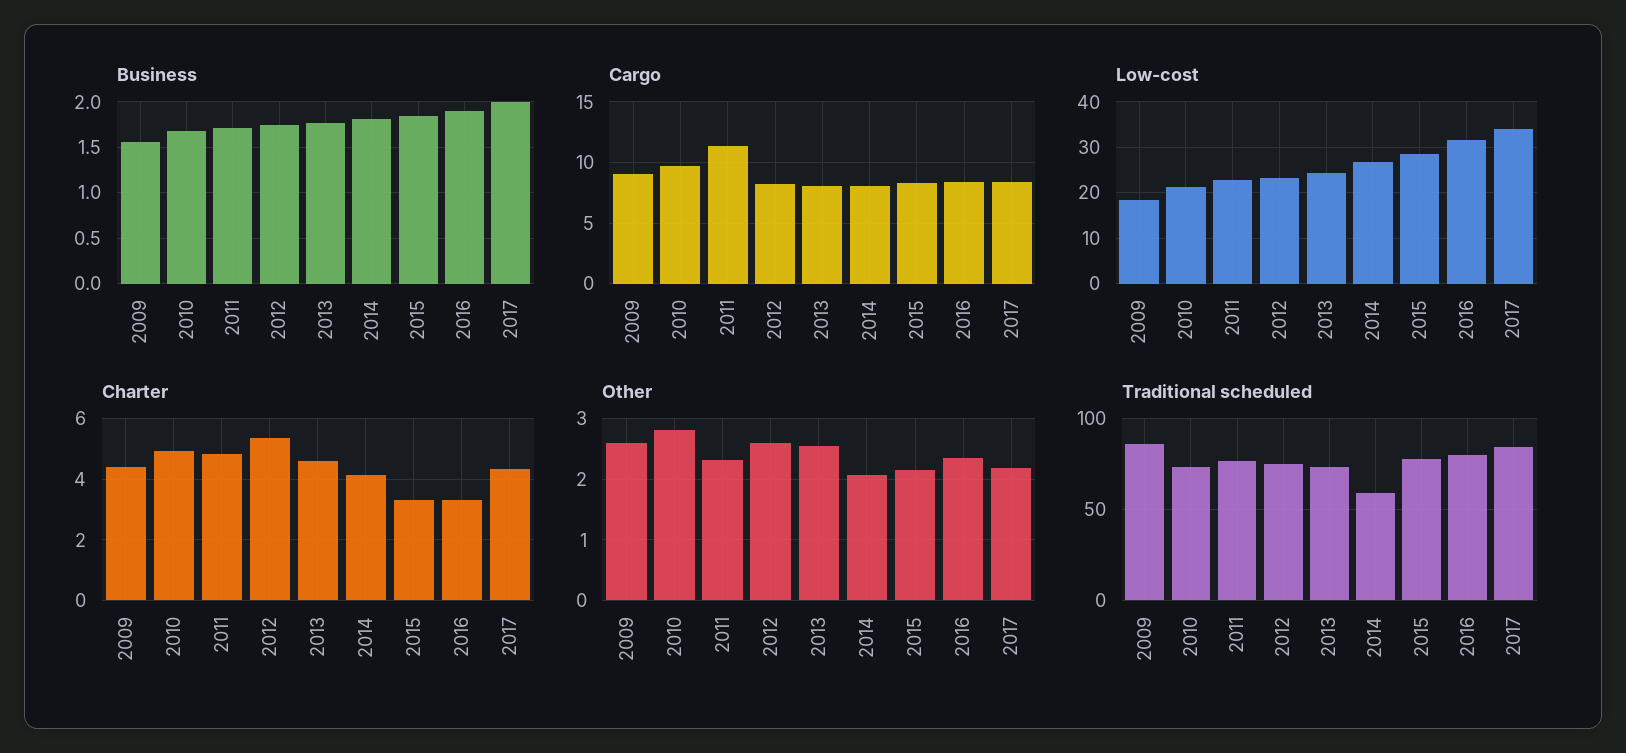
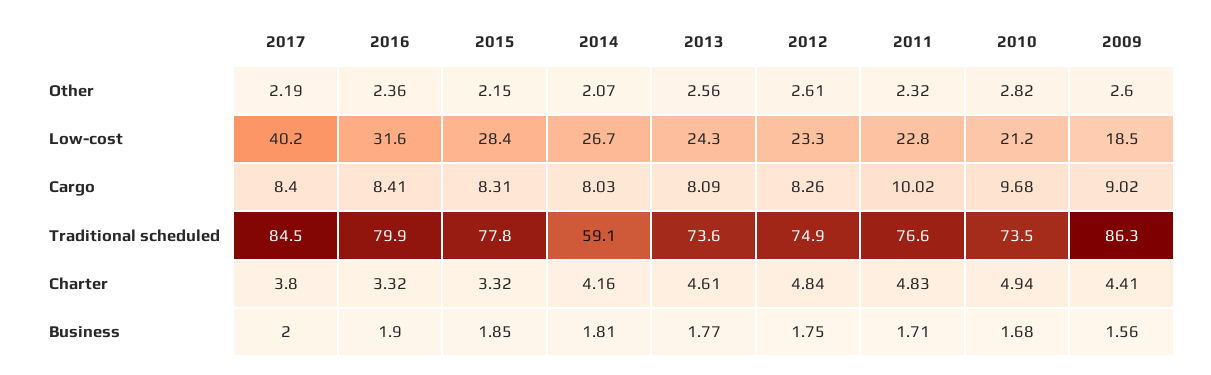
Cargo, 2011: 11.5 -> 10.02
Low-cost, 2017: 34 -> 40.2
Charter, 2012: 5.4 -> 4.84
Charter, 2017: 4.4 -> 3.8

